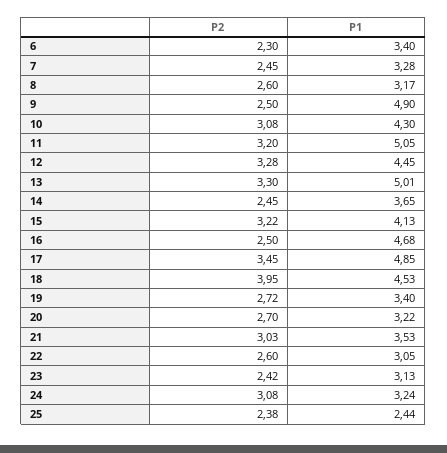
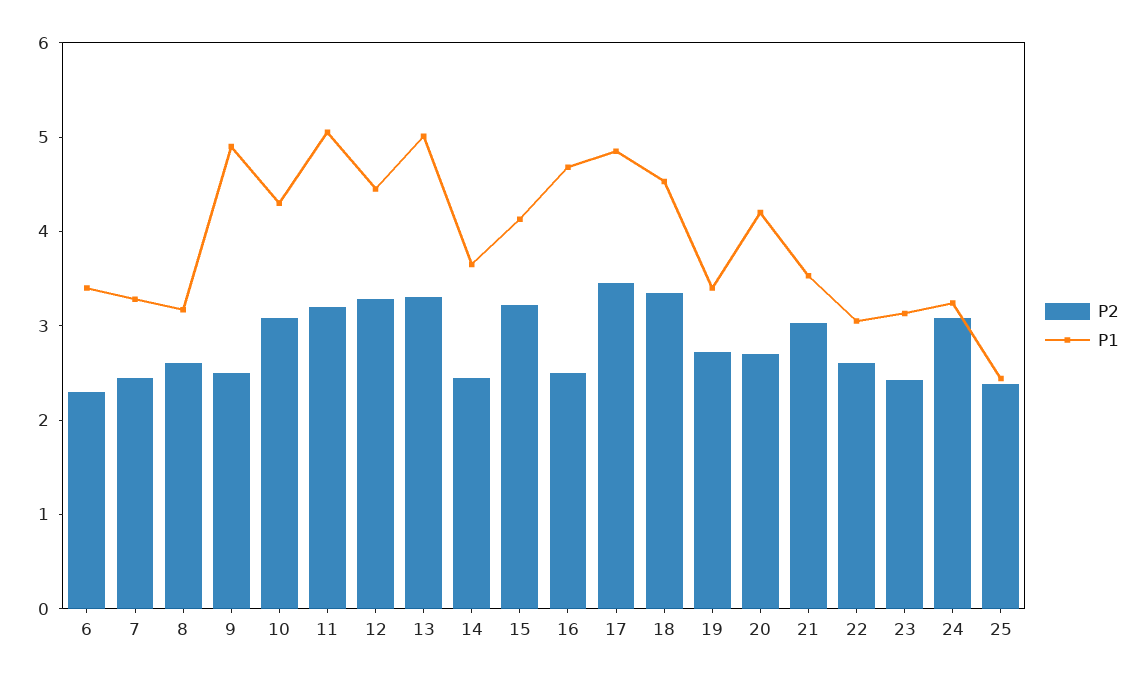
P2, 18: 3.95 -> 3.4
P1, 20: 3.22 -> 4.2

